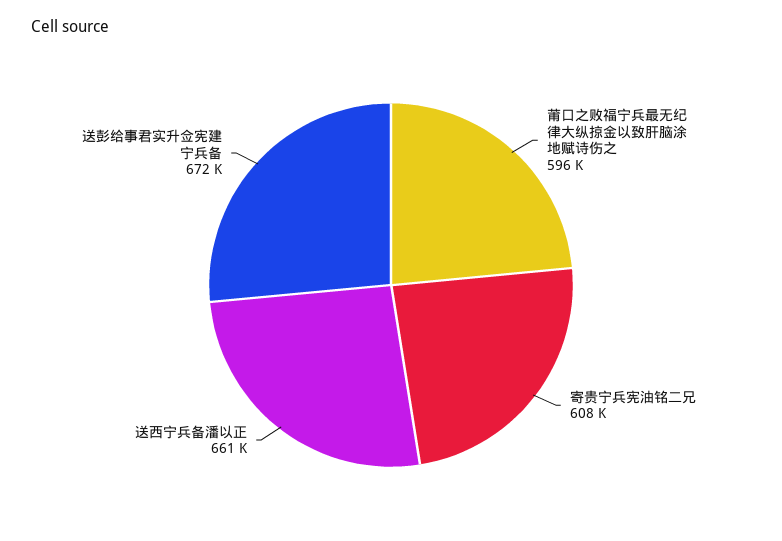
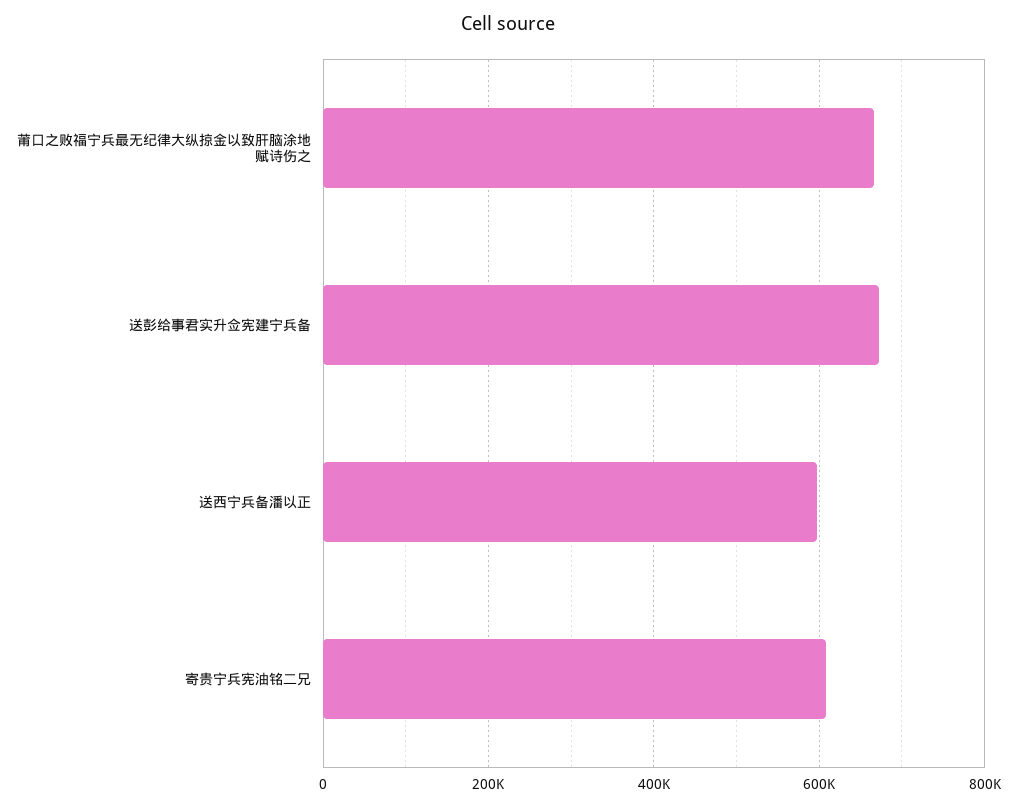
莆口之败福宁兵最无纪律大纵掠金以致肝脑涂地赋诗伤之: 596000 -> 660000
送西宁兵备潘以正: 661000 -> 600000

